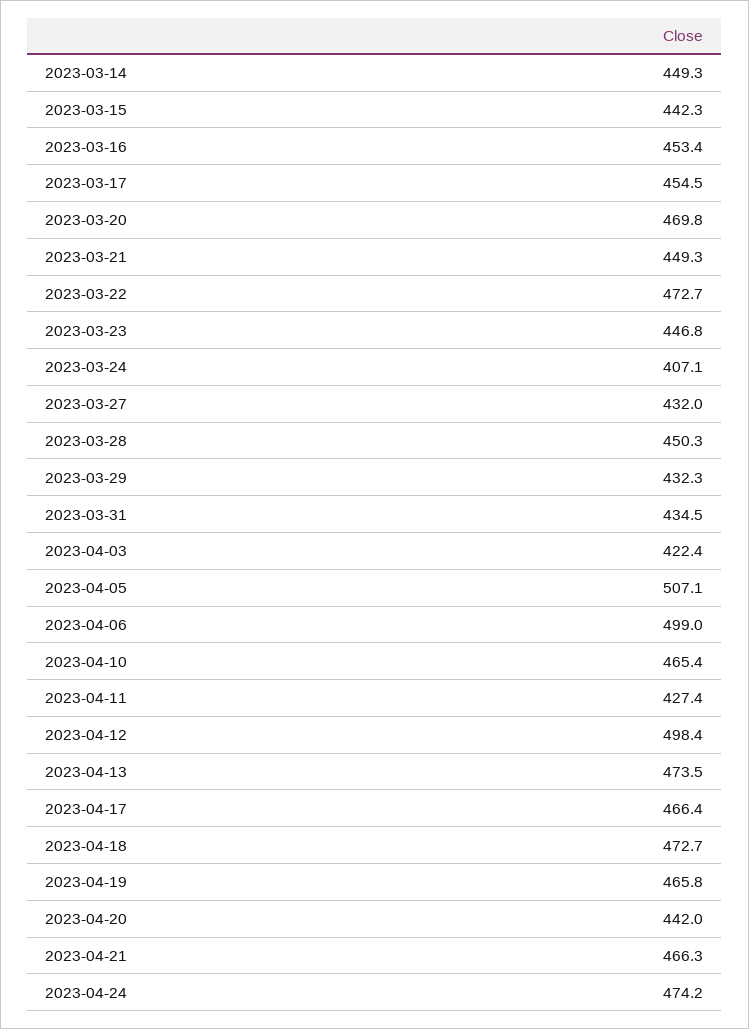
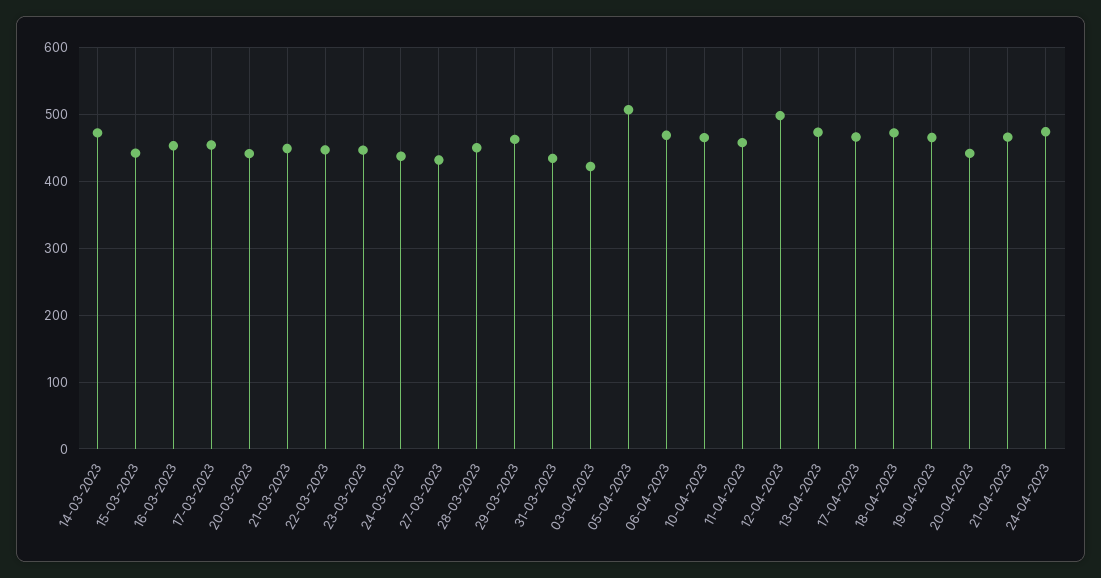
2023-03-14: 449.3 -> 470
2023-03-20: 469.8 -> 440
2023-03-22: 472.7 -> 450
2023-03-24: 407.1 -> 440
2023-03-29: 432.3 -> 460
2023-04-06: 499 -> 470
2023-04-11: 427.4 -> 460

